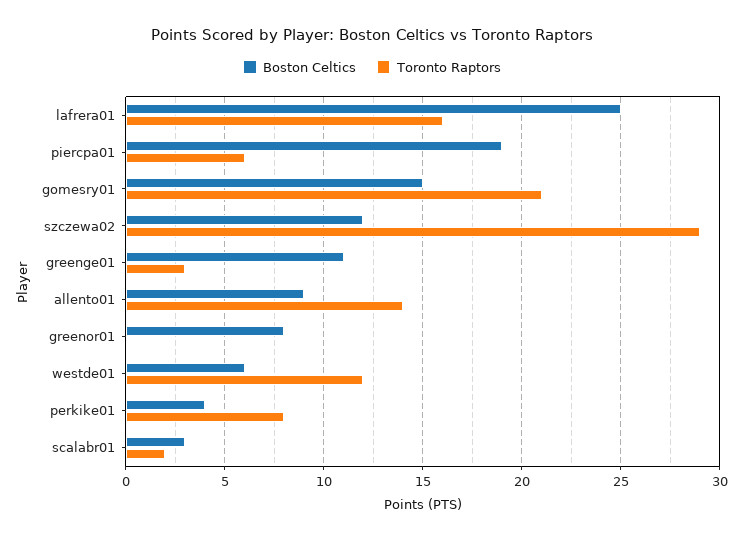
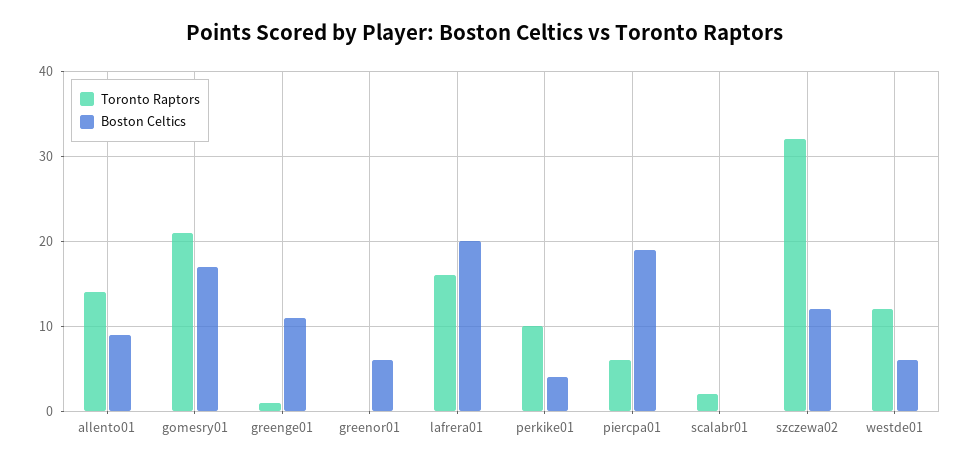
Boston Celtics, lafrera01: 25 -> 20
Boston Celtics, gomesry01: 15 -> 17
Toronto Raptors, szczewa02: 29 -> 32
Toronto Raptors, greenge01: 3 -> 1
Boston Celtics, greenor01: 8 -> 6
Toronto Raptors, perkike01: 8 -> 10
Boston Celtics, scalabr01: 3 -> 0

